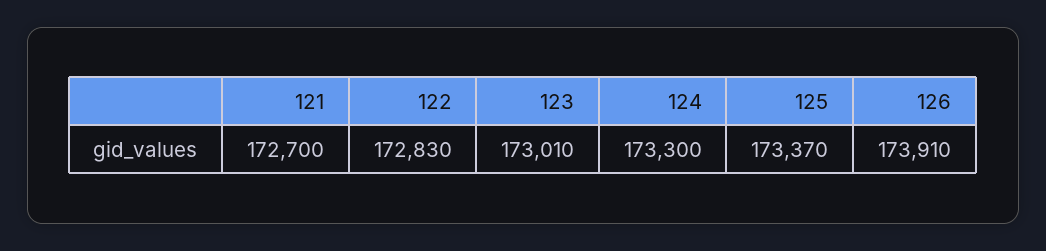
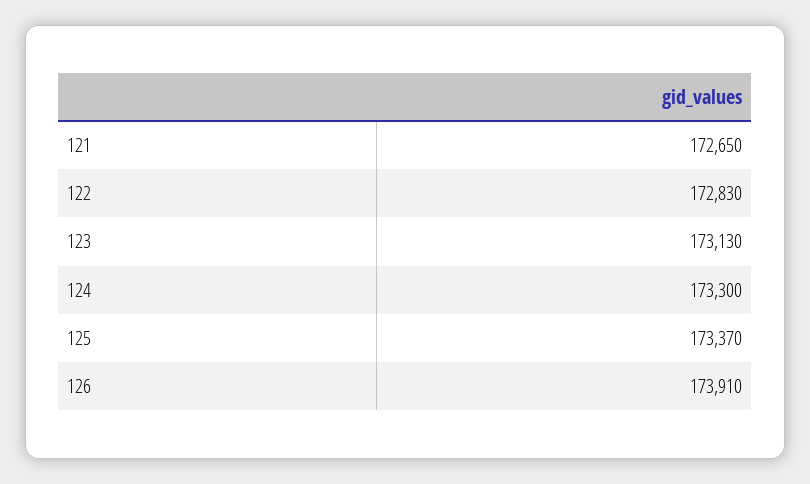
121: 172700 -> 172650
123: 173010 -> 173130

